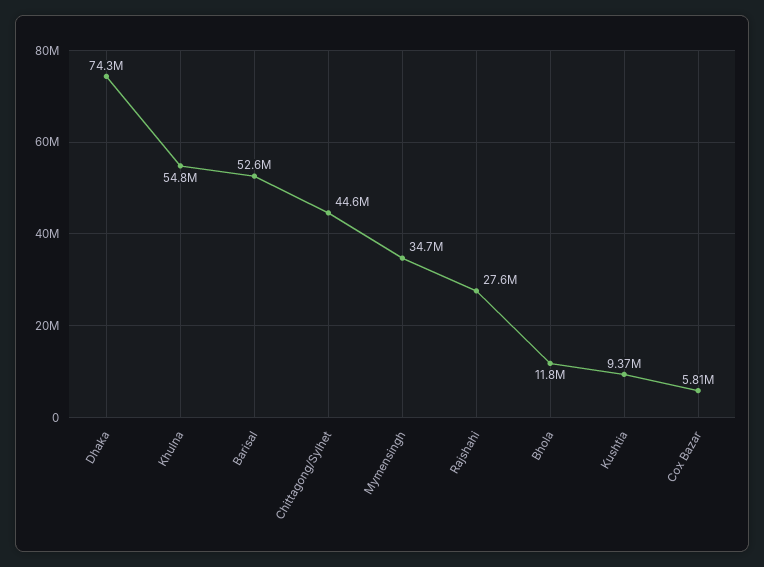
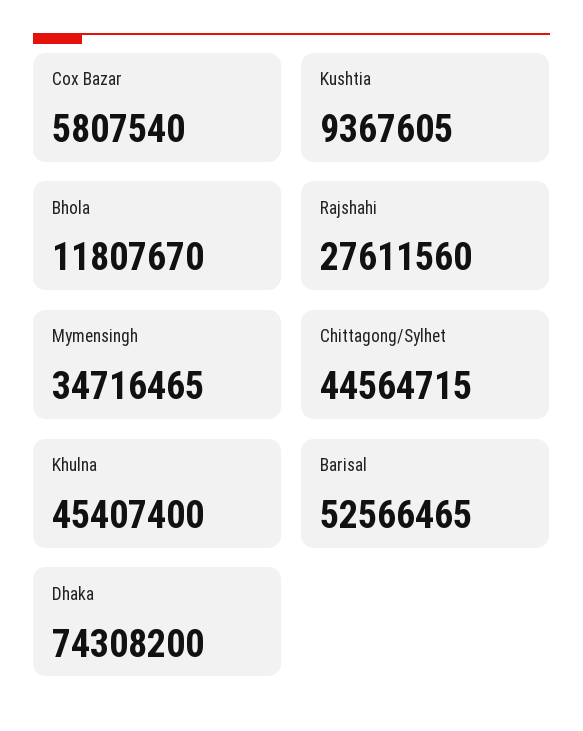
Khulna: 54800000 -> 45407400

